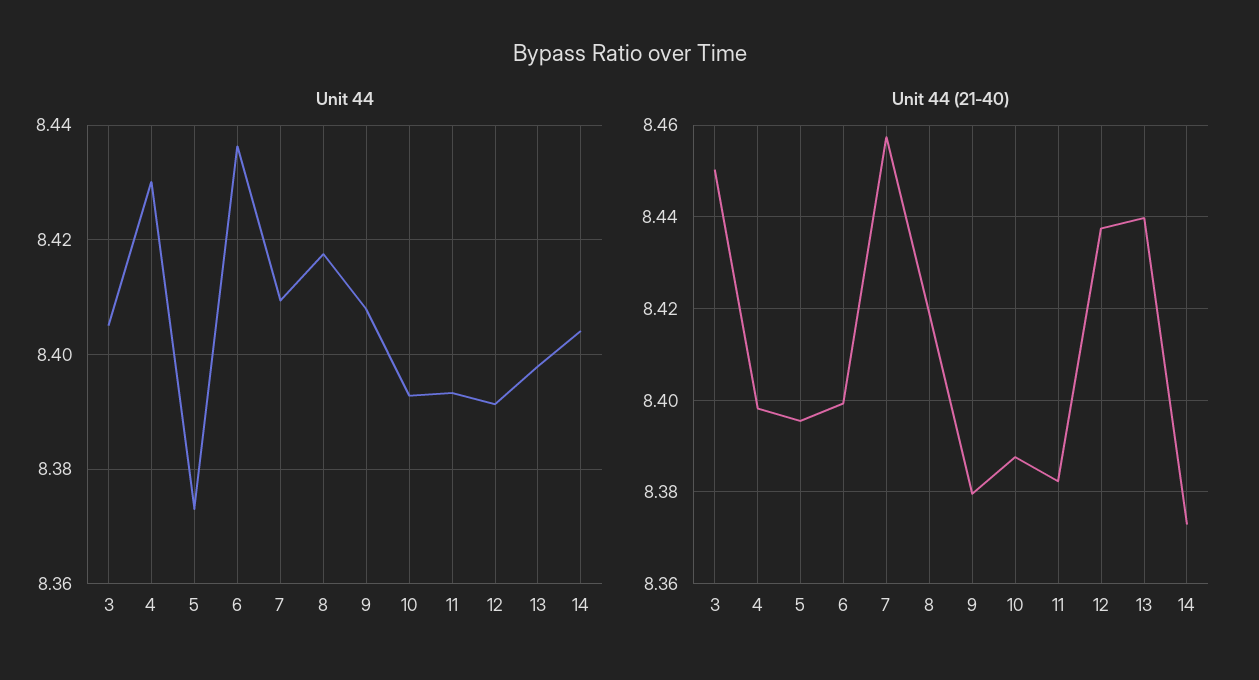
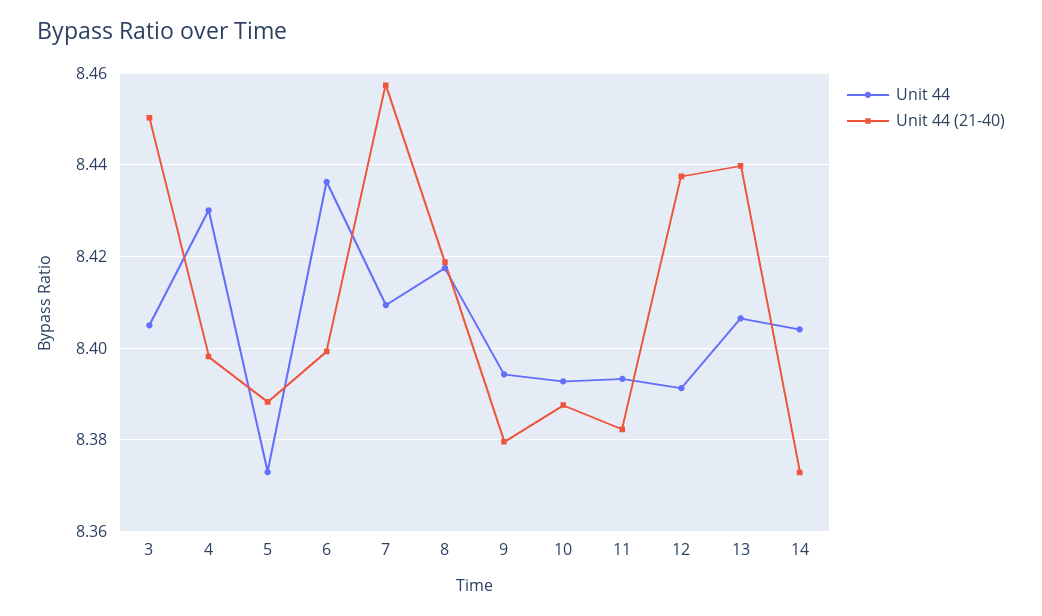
Unit 44, 9: 8.408 -> 8.394
Unit 44, 13: 8.398 -> 8.406
Unit 44 (21-40), 5: 8.396 -> 8.388

